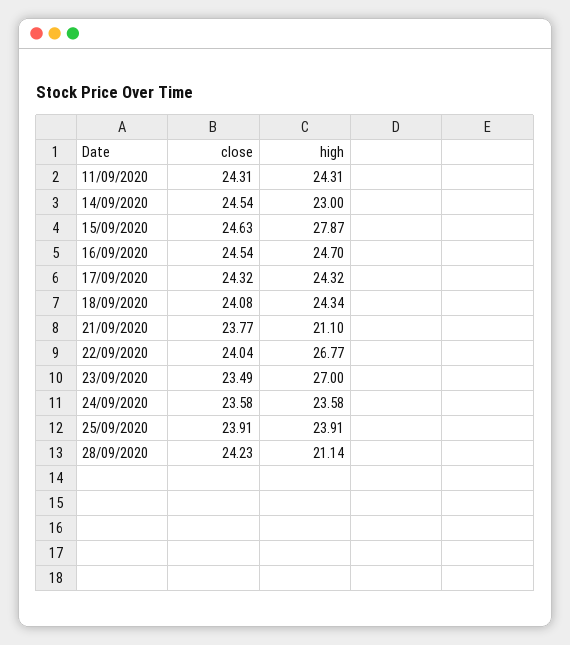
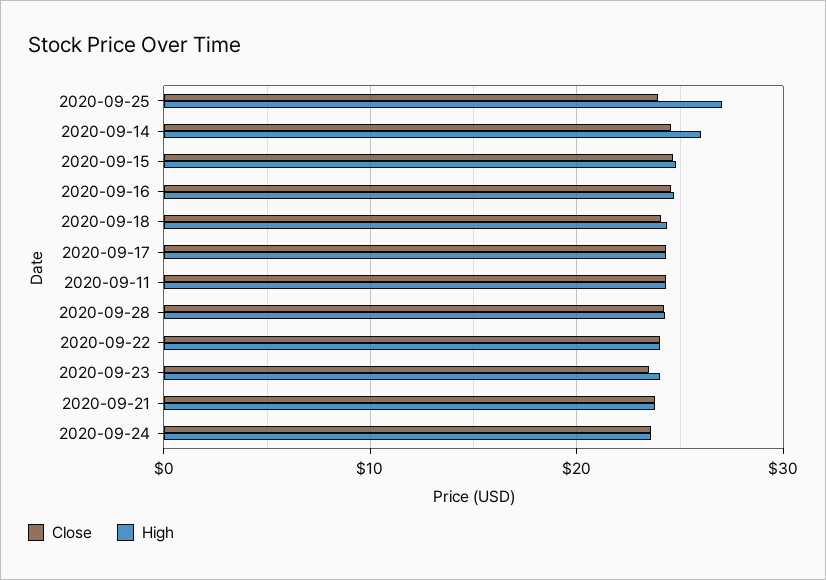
high, 14/09/2020: 23 -> 26
high, 15/09/2020: 27.87 -> 25
high, 21/09/2020: 21.1 -> 24
high, 22/09/2020: 26.77 -> 24
high, 23/09/2020: 27 -> 24
high, 25/09/2020: 23.91 -> 27
high, 28/09/2020: 21.14 -> 24

